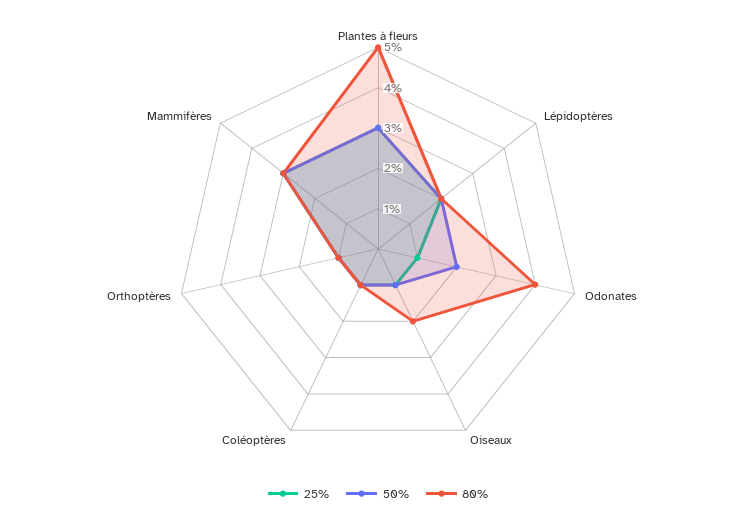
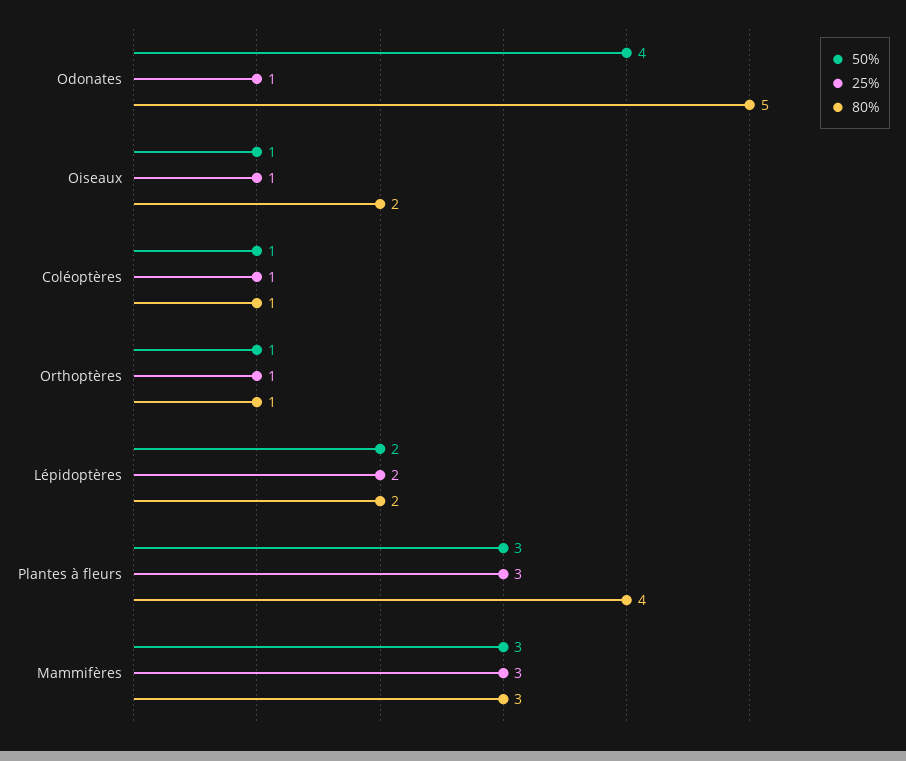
80%, Plantes à fleurs: 5 -> 4
50%, Odonates: 2 -> 4
80%, Odonates: 4 -> 5

